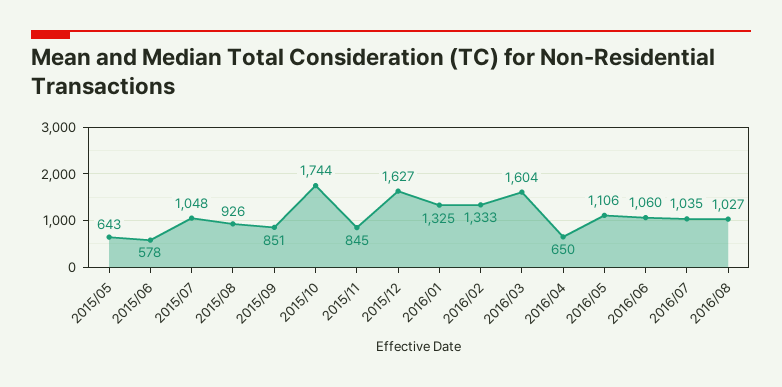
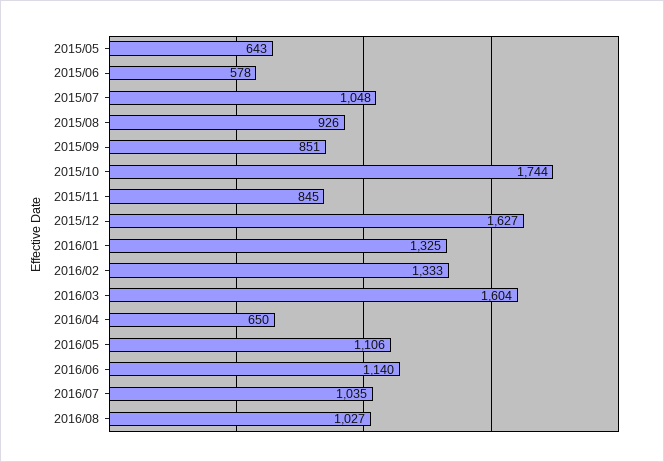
2016/06: 1060 -> 1140

